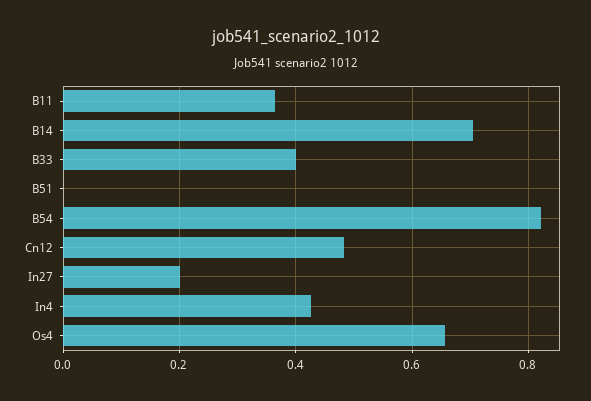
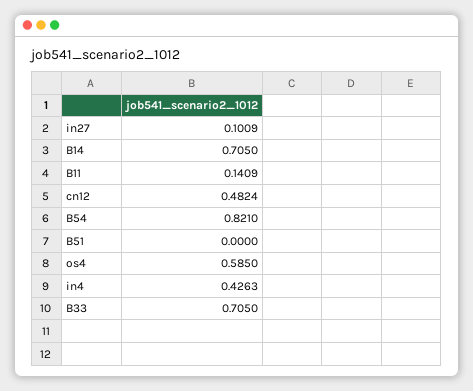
B11: 0.36 -> 0.1409
B33: 0.4 -> 0.705
In27: 0.2 -> 0.1009
Os4: 0.66 -> 0.585

